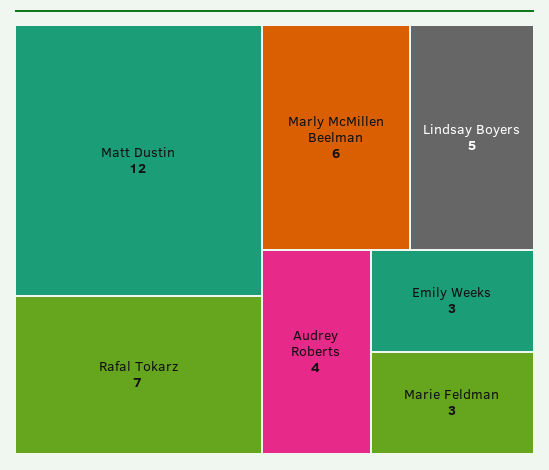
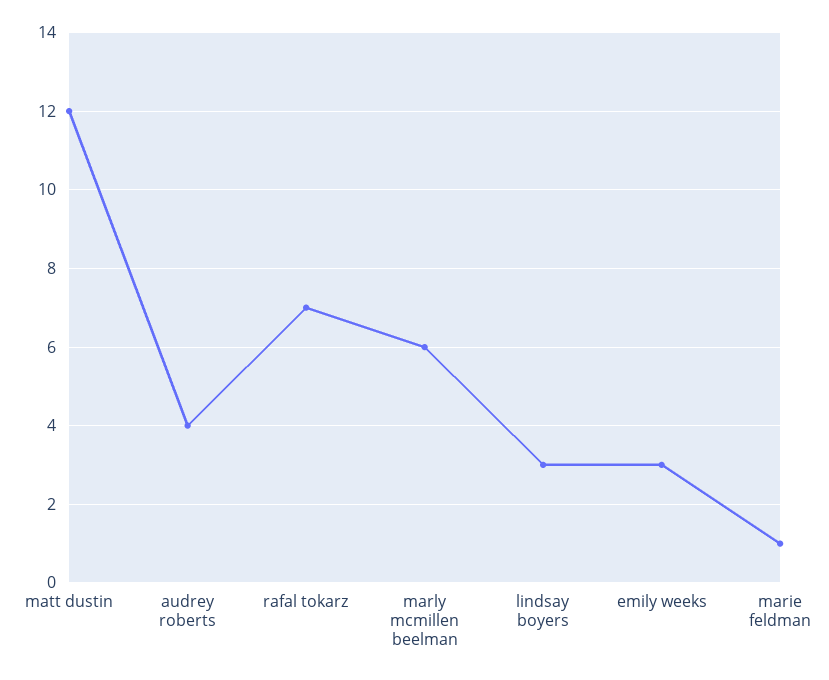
Lindsay Boyers: 5 -> 3
Marie Feldman: 3 -> 1

